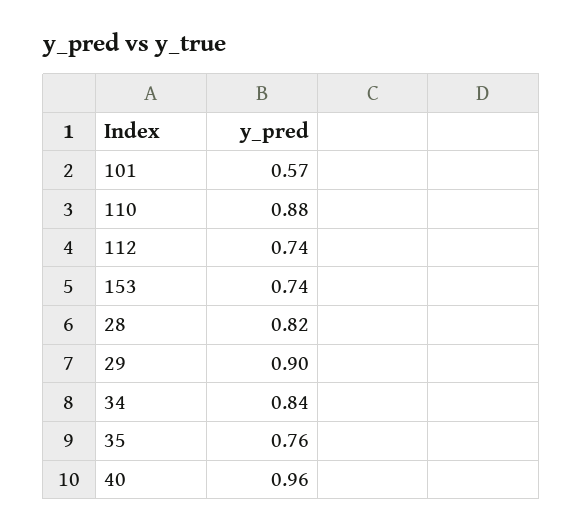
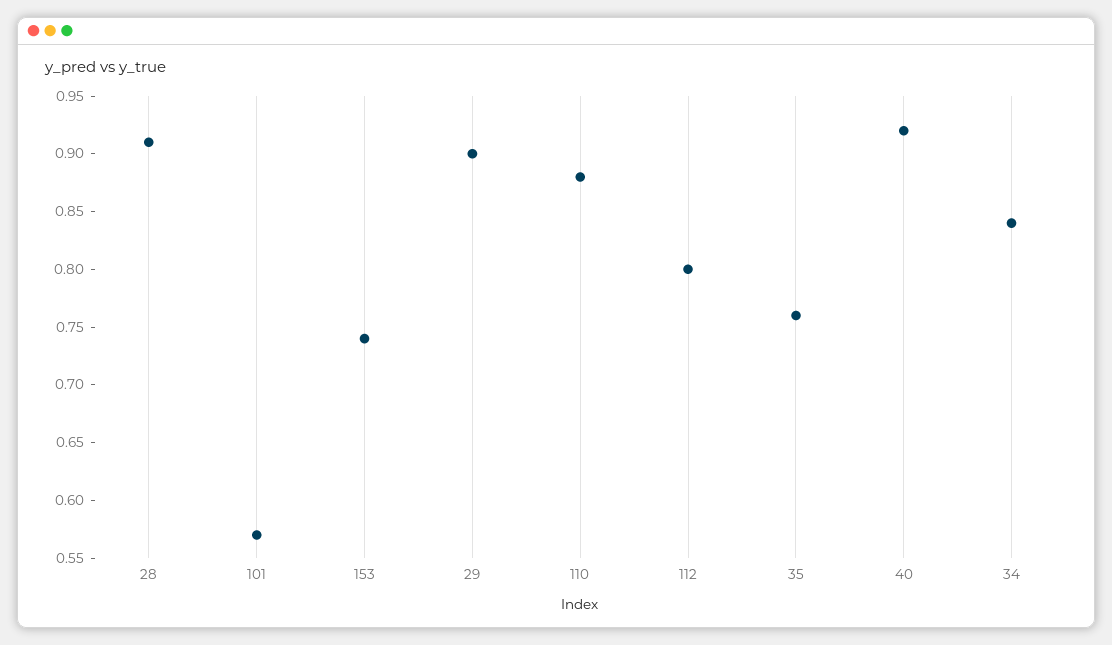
112: 0.74 -> 0.8
28: 0.82 -> 0.91
40: 0.96 -> 0.92

